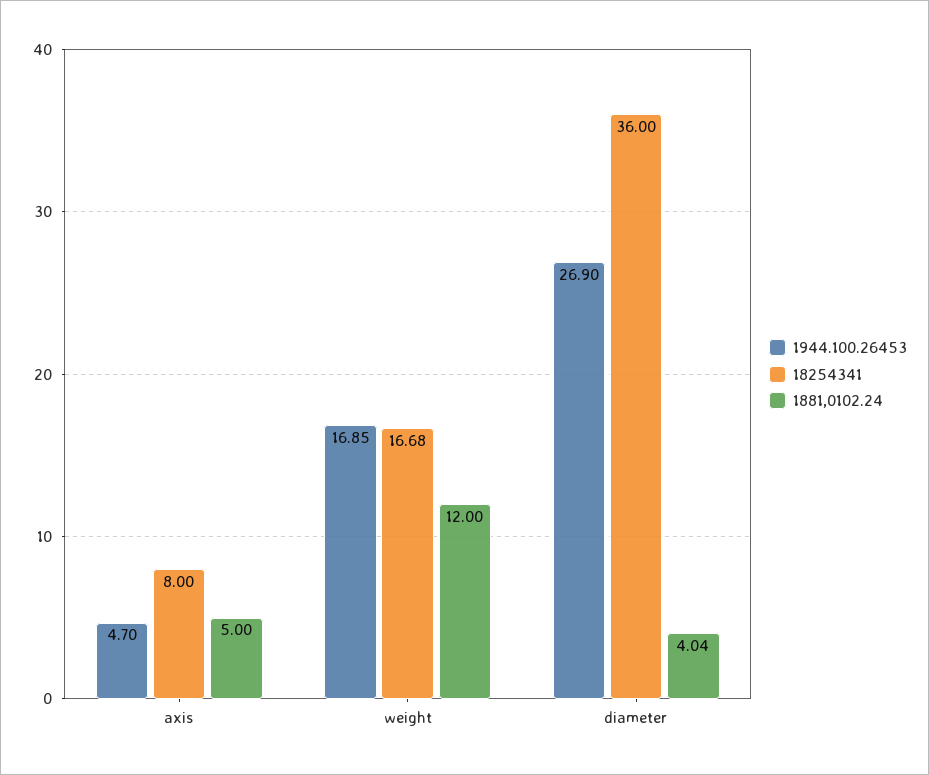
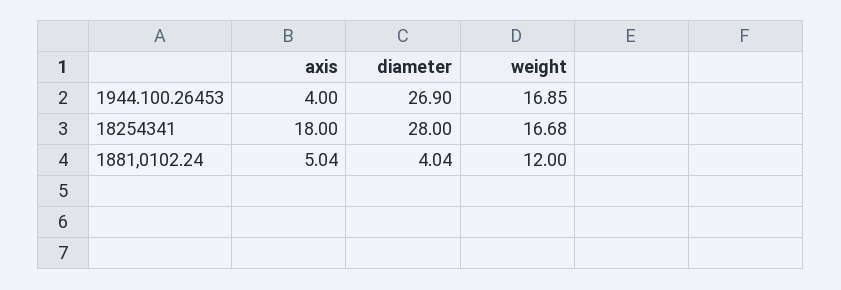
1944.100.26453, axis: 4.7 -> 4
18254341, axis: 8 -> 18
1881,0102.24, axis: 5 -> 5.04
18254341, diameter: 36 -> 28

